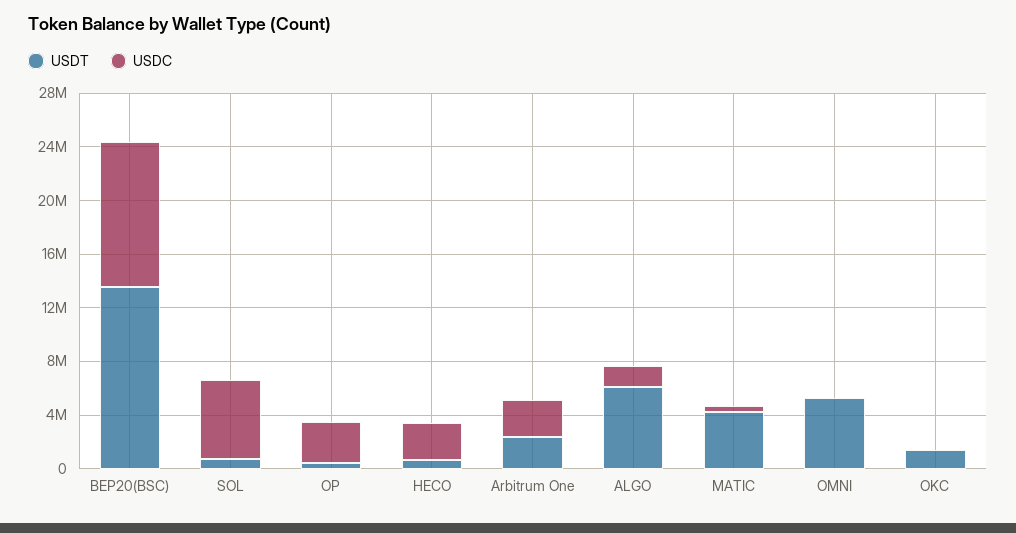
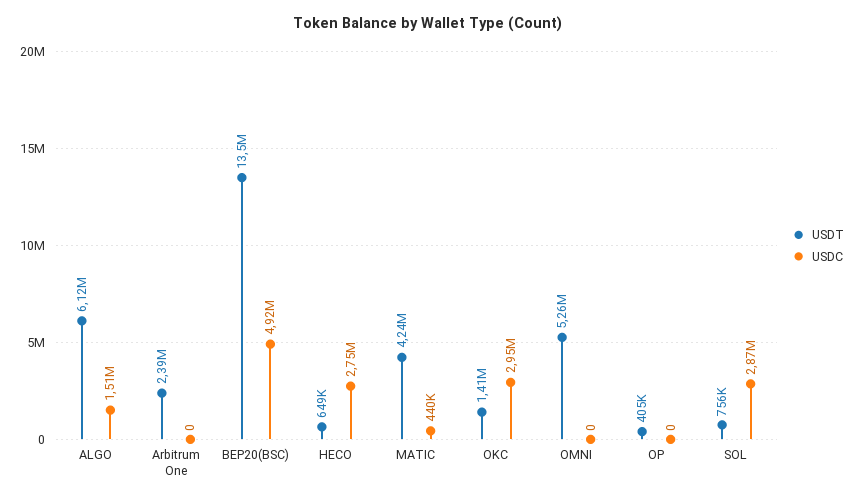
USDC, BEP20(BSC): 11000000 -> 4920000
USDC, SOL: 6000000 -> 2870000
USDC, OP: 3000000 -> 0
USDC, Arbitrum One: 3000000 -> 0
USDC, OKC: 0 -> 2950000

